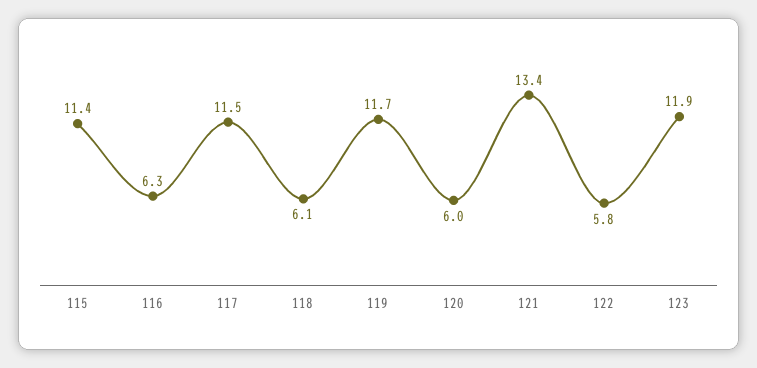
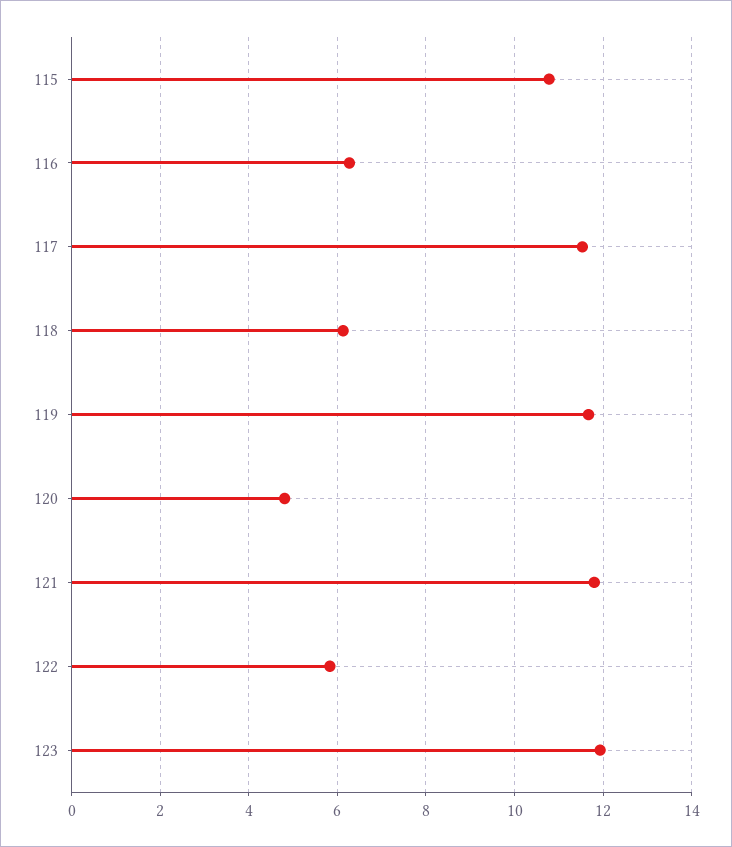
115: 11.4 -> 10.8
120: 6 -> 4.8
121: 13.4 -> 11.8

